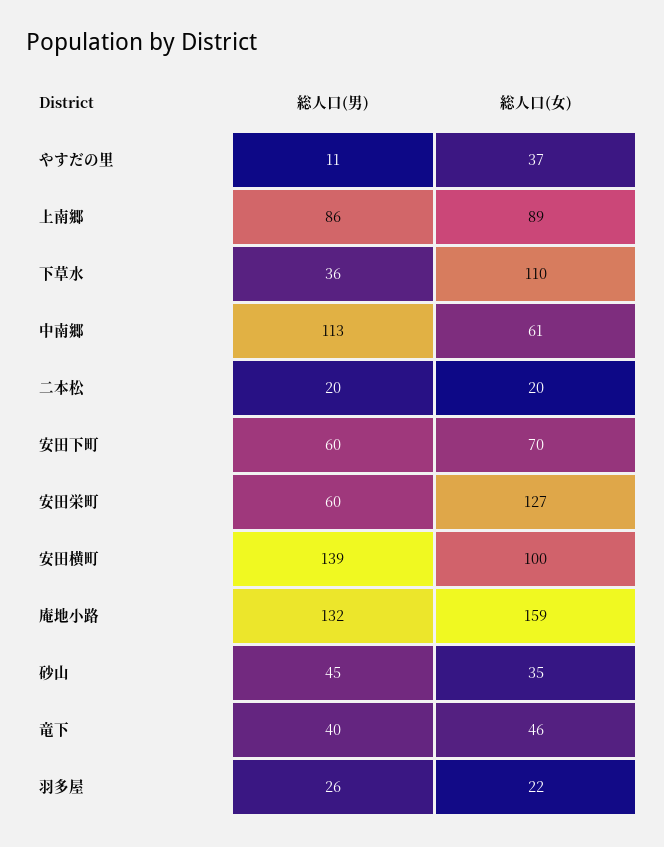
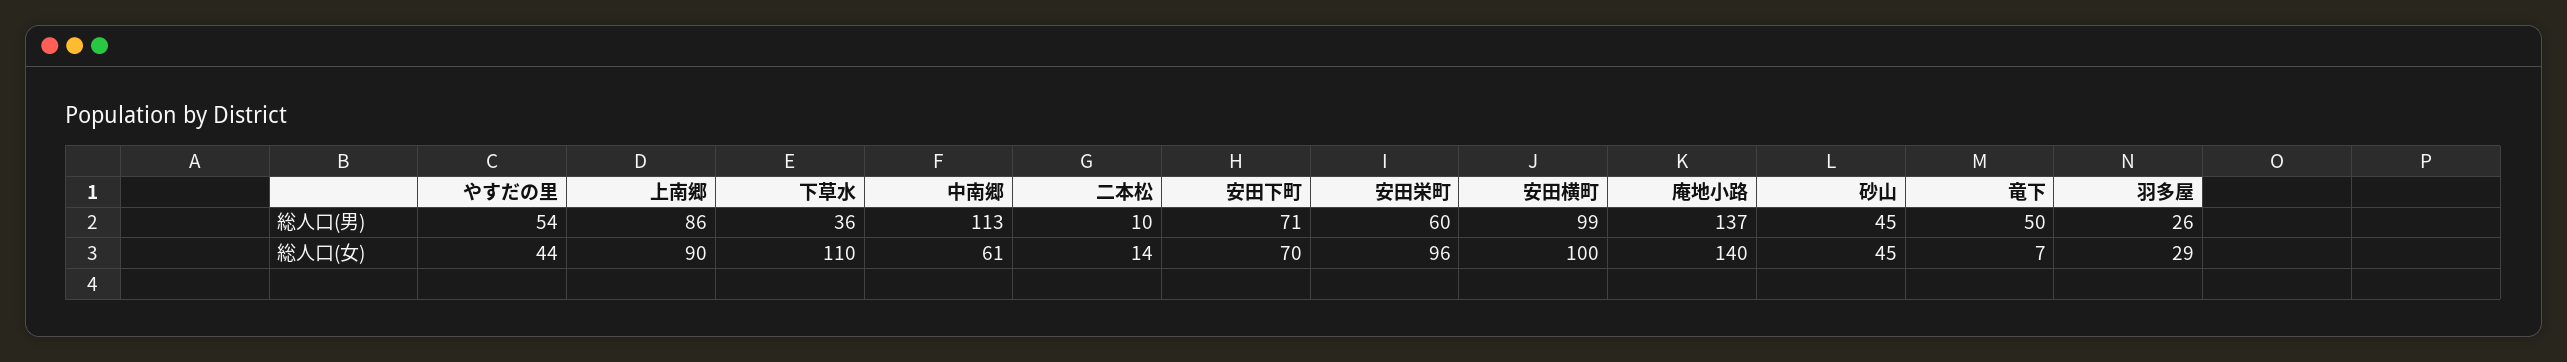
総人口(男), やすだの里: 11 -> 54
総人口(女), やすだの里: 37 -> 44
総人口(女), 上南郷: 89 -> 90
総人口(男), 二本松: 20 -> 10
総人口(女), 二本松: 20 -> 14
総人口(男), 安田下町: 60 -> 71
総人口(女), 安田栄町: 127 -> 96
総人口(男), 安田横町: 139 -> 99
総人口(男), 庵地小路: 132 -> 137
総人口(女), 庵地小路: 159 -> 140
総人口(女), 砂山: 35 -> 45
総人口(男), 竜下: 40 -> 50
総人口(女), 竜下: 46 -> 7
総人口(女), 羽多屋: 22 -> 29

